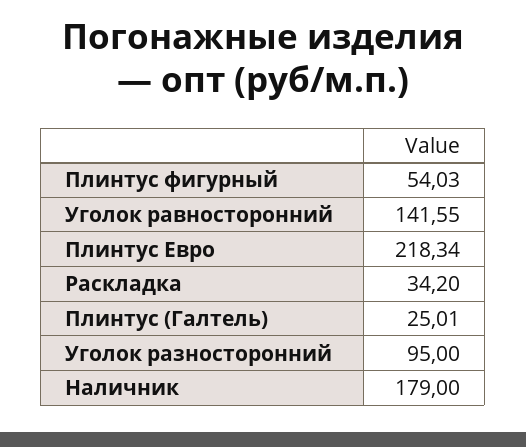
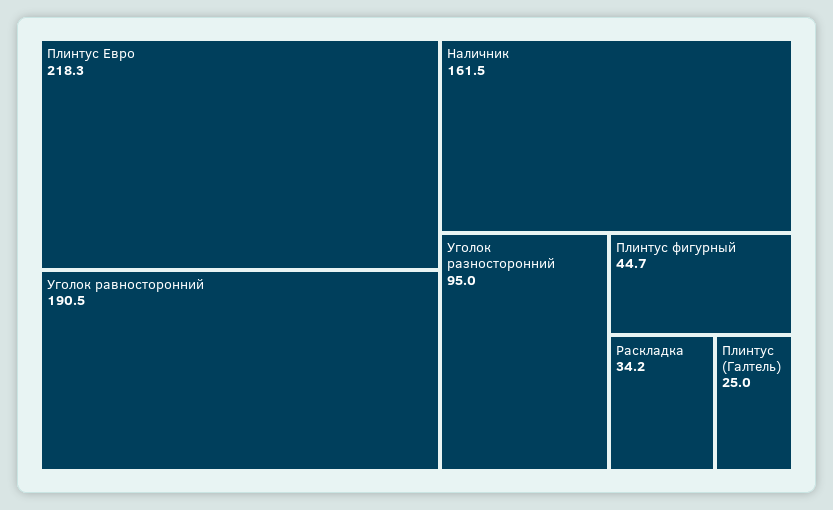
Плинтус фигурный: 54.03 -> 44.7
Уголок равносторонний: 141.55 -> 190.5
Наличник: 179 -> 161.5

